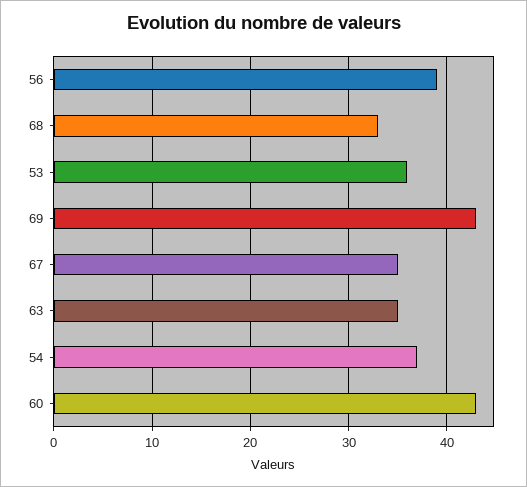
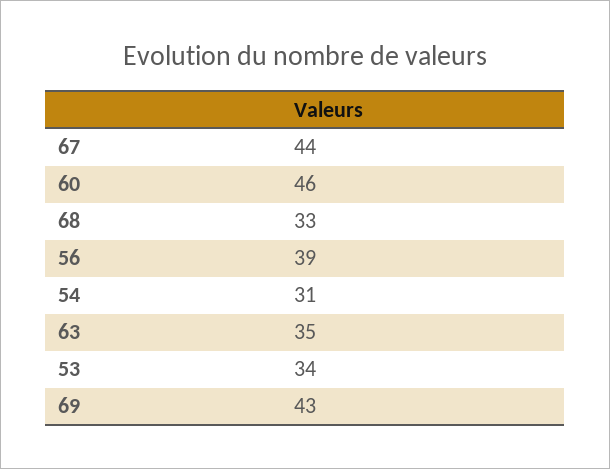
53: 36 -> 34
67: 35 -> 44
54: 37 -> 31
60: 43 -> 46

